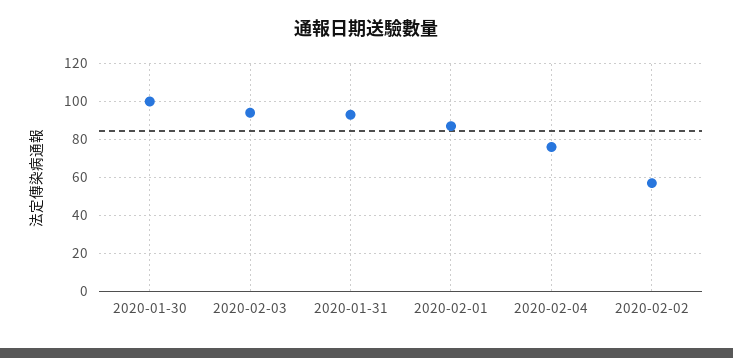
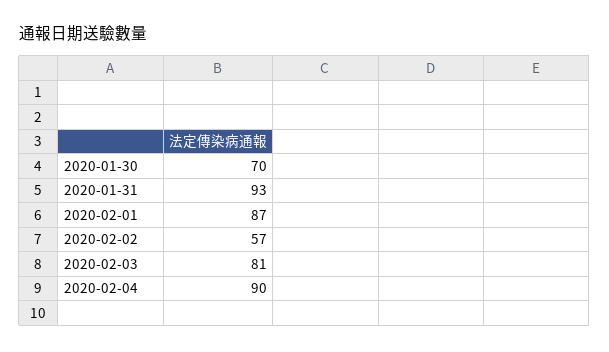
2020-01-30: 100 -> 70
2020-02-03: 95 -> 81
2020-02-04: 75 -> 90

